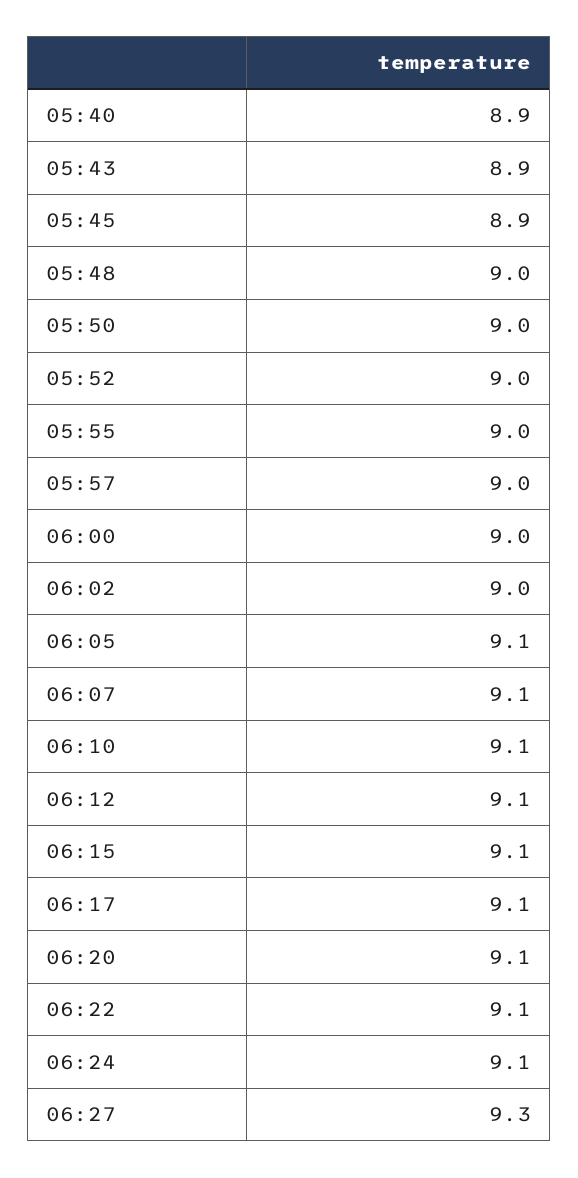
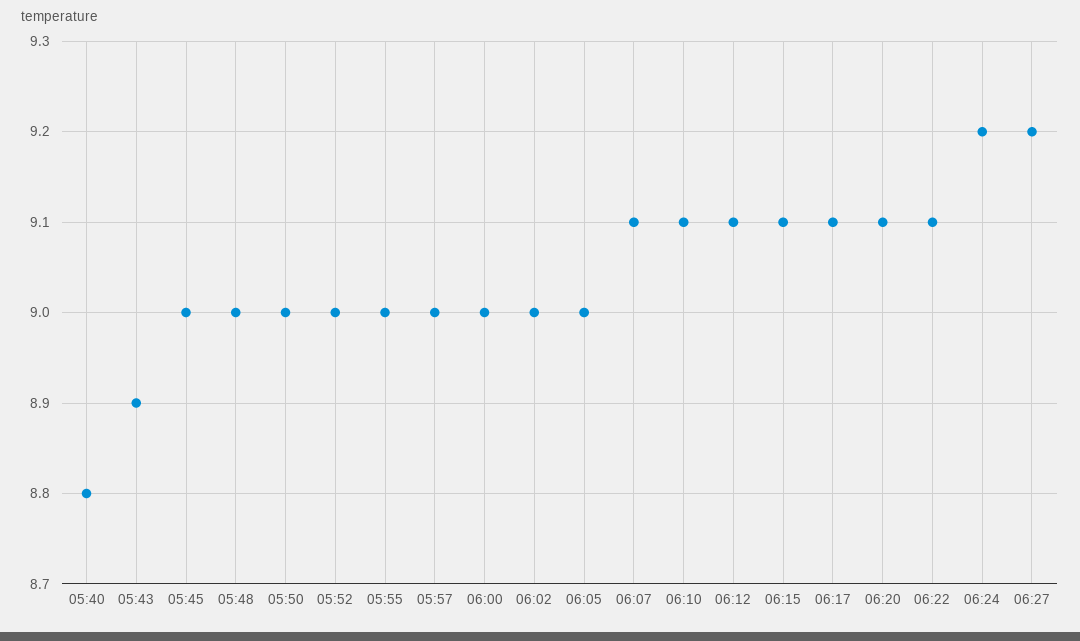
05:40: 8.9 -> 8.8
05:45: 8.9 -> 9
06:05: 9.1 -> 9
06:24: 9.1 -> 9.2
06:27: 9.3 -> 9.2

